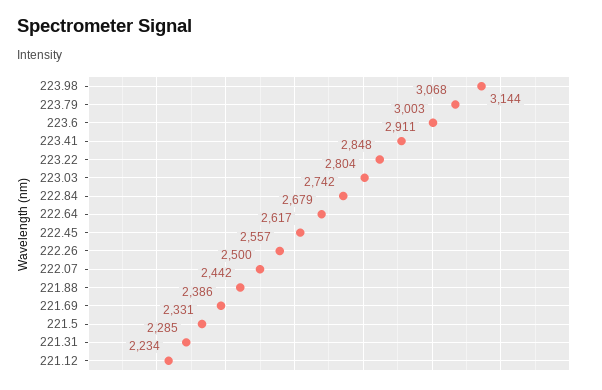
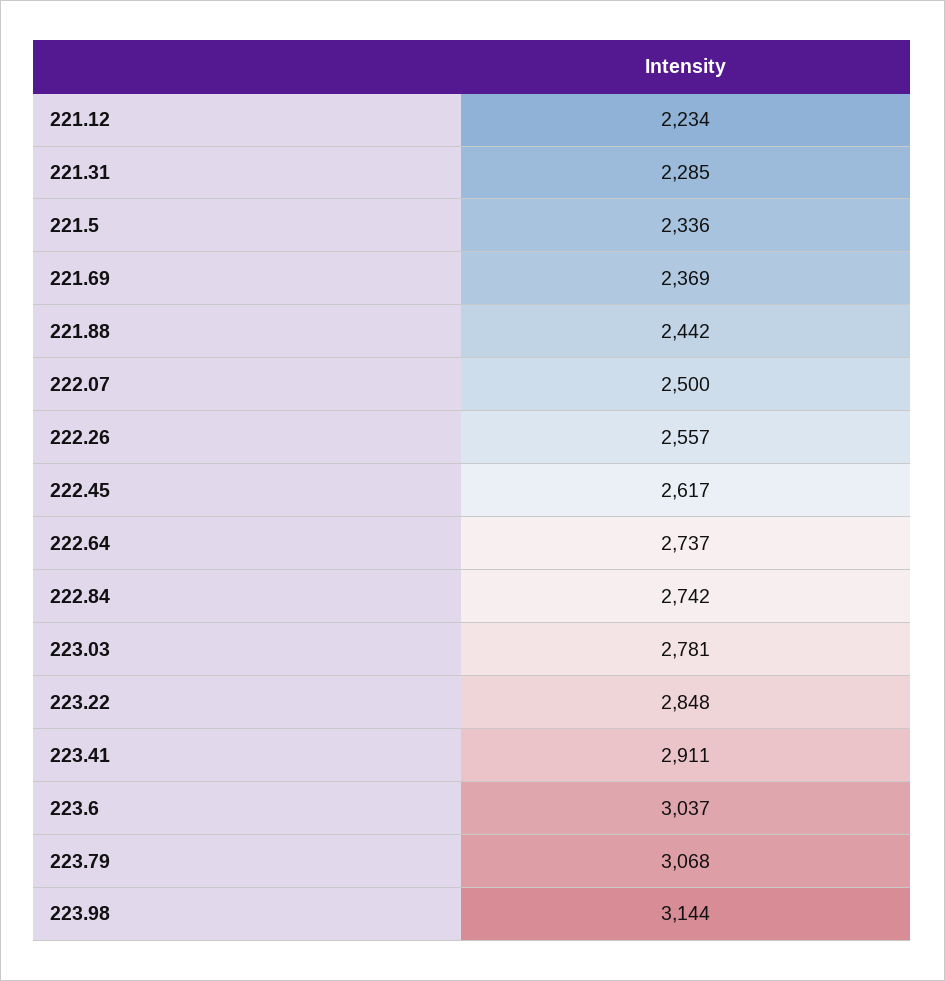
223.6: 3003 -> 3037
223.03: 2804 -> 2781
222.64: 2679 -> 2737
221.69: 2386 -> 2369
221.5: 2331 -> 2336

